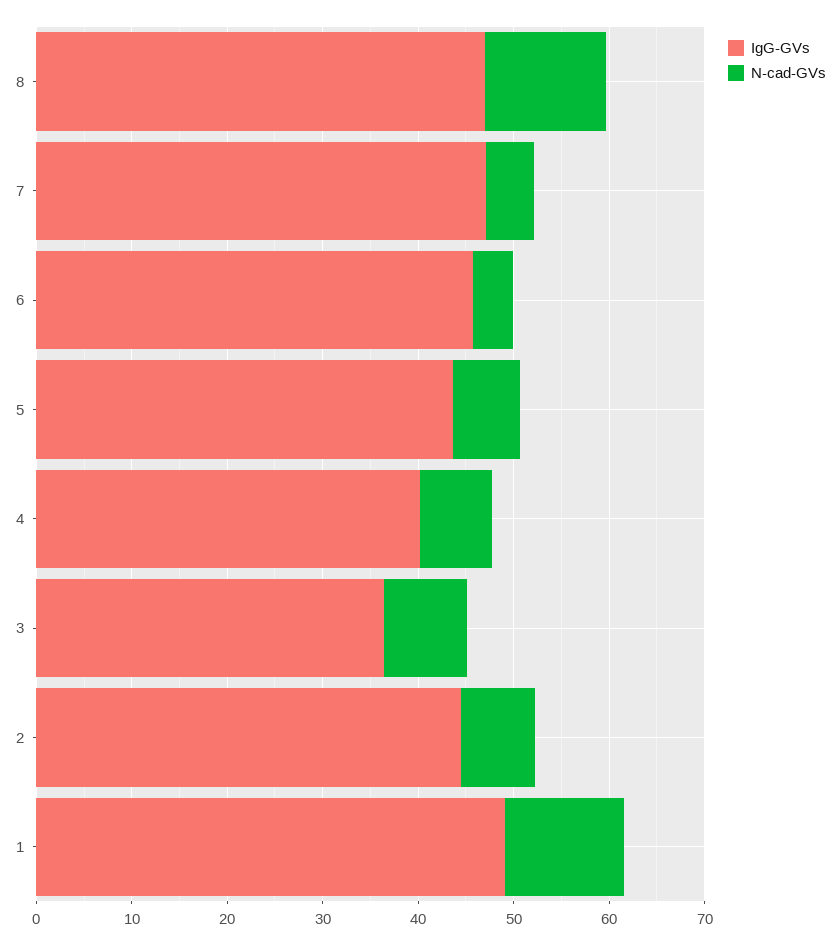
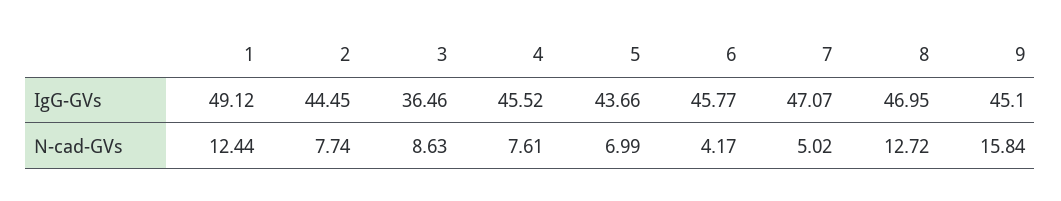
IgG-GVs, 4: 40 -> 45.52
IgG-GVs, 9: none -> 45.1
N-cad-GVs, 9: none -> 15.84

